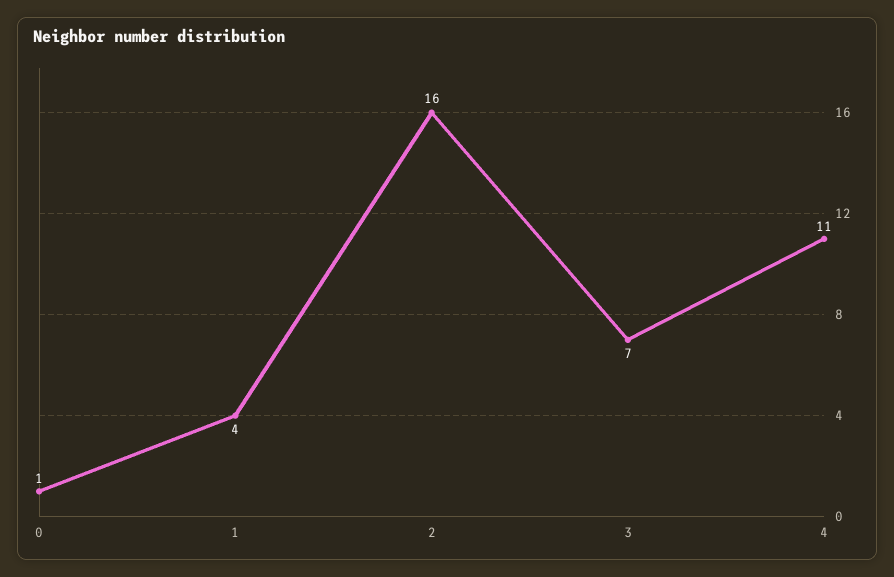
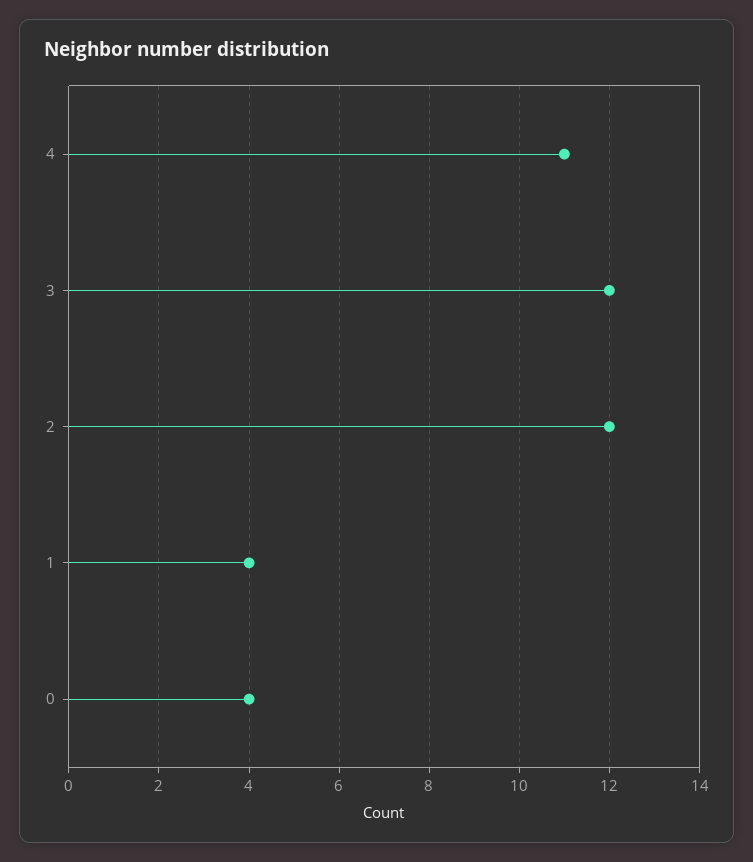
0: 1 -> 4
2: 16 -> 12
3: 7 -> 12

